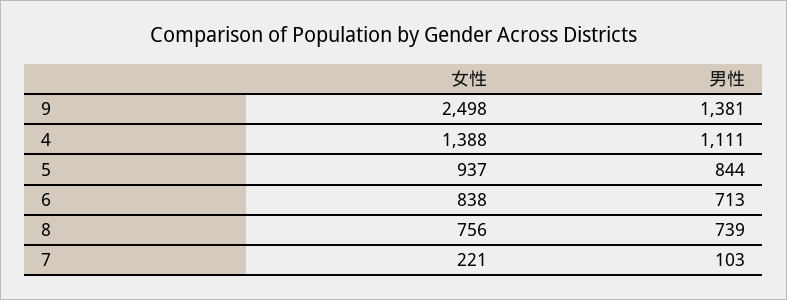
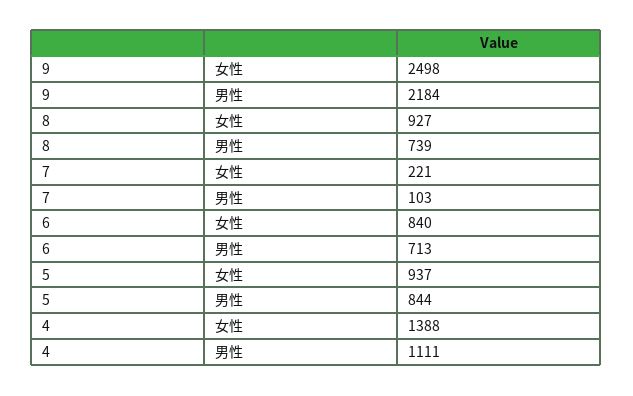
男性, 9: 1381 -> 2184
女性, 6: 838 -> 840
女性, 8: 756 -> 927

